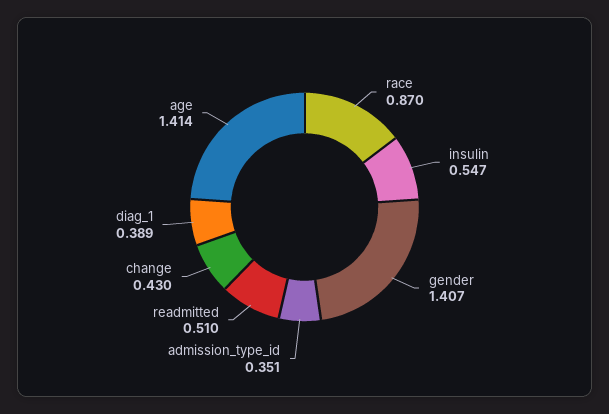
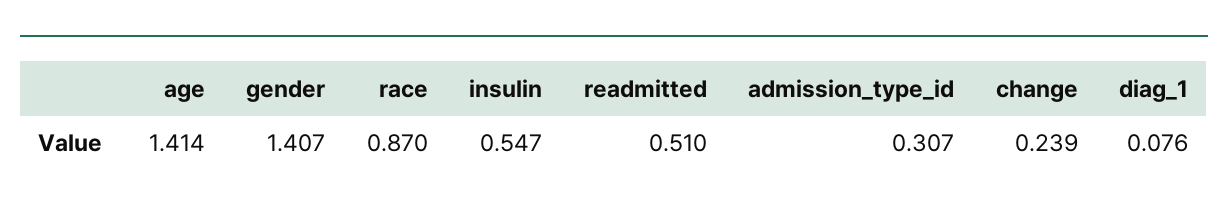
admission_type_id: 0.351 -> 0.307
change: 0.43 -> 0.239
diag_1: 0.389 -> 0.076

